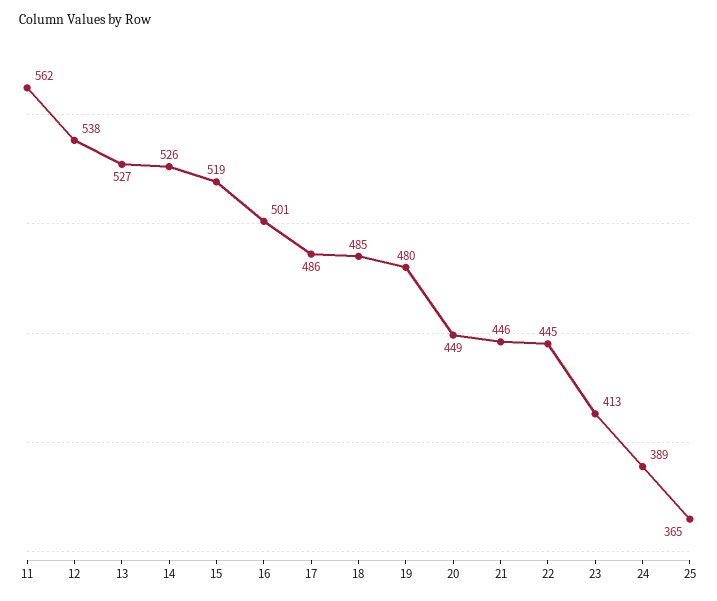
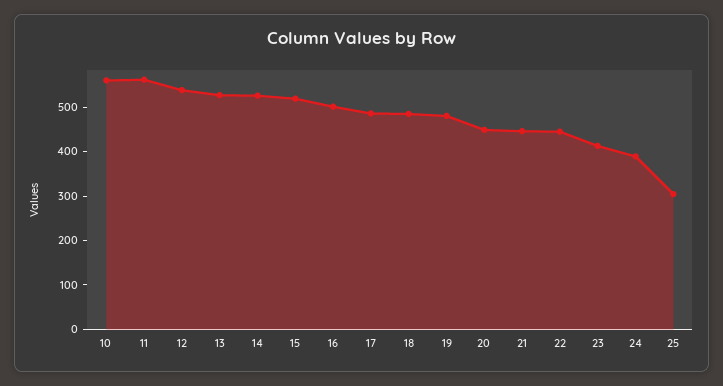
25: 365 -> 300
10: none -> 560

